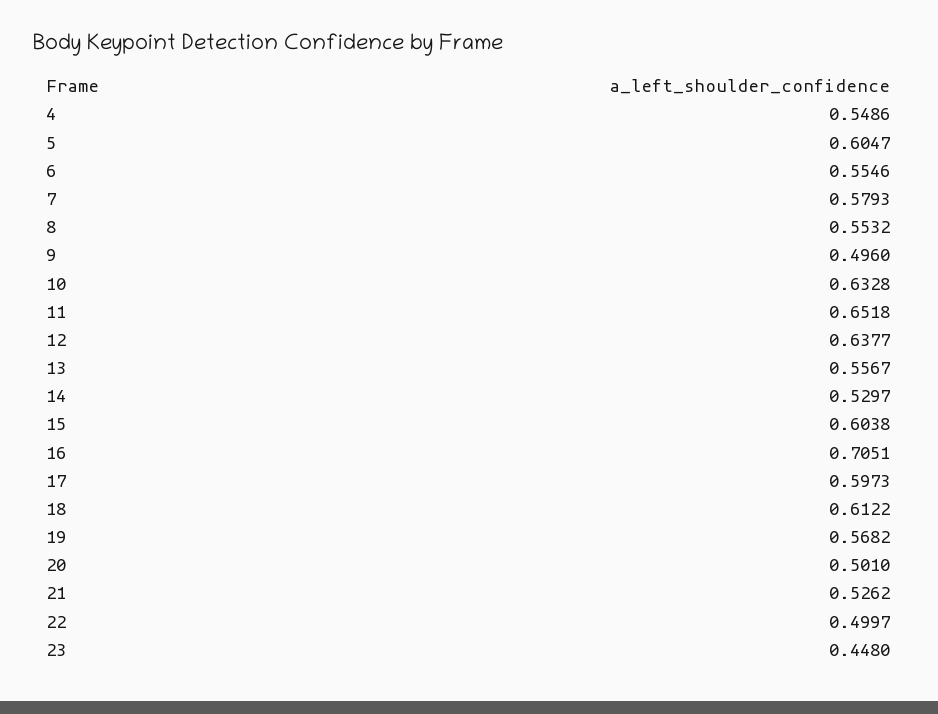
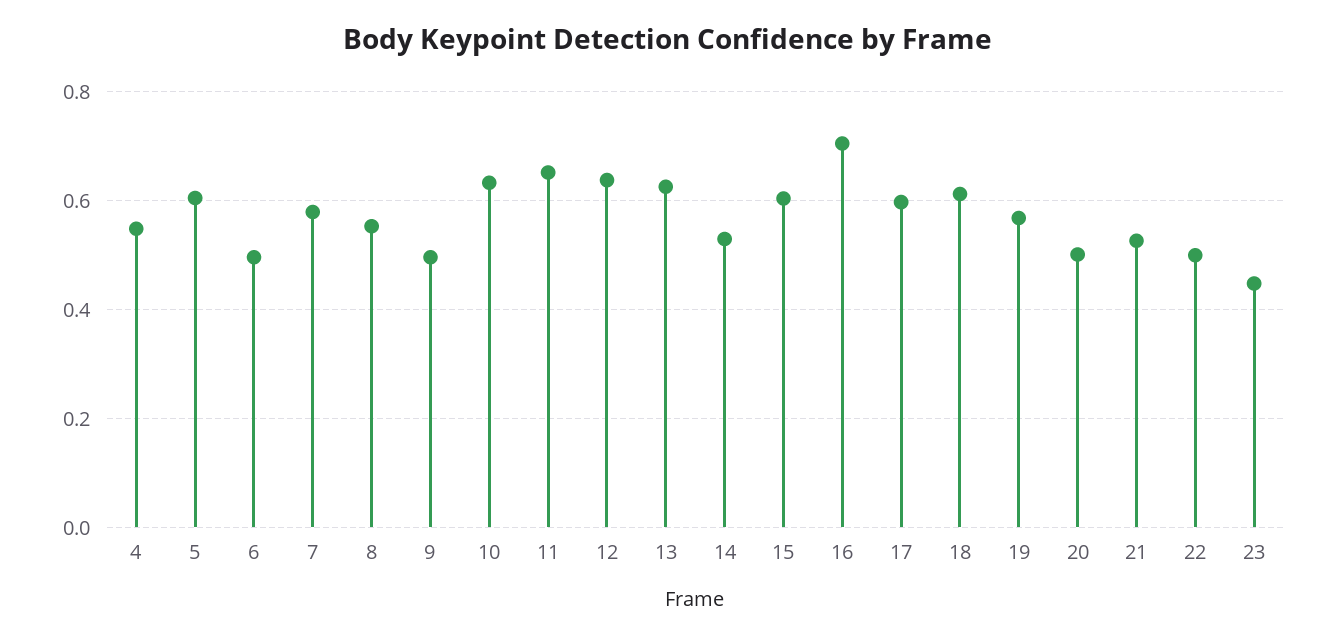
6: 0.5546 -> 0.5
13: 0.5567 -> 0.62

